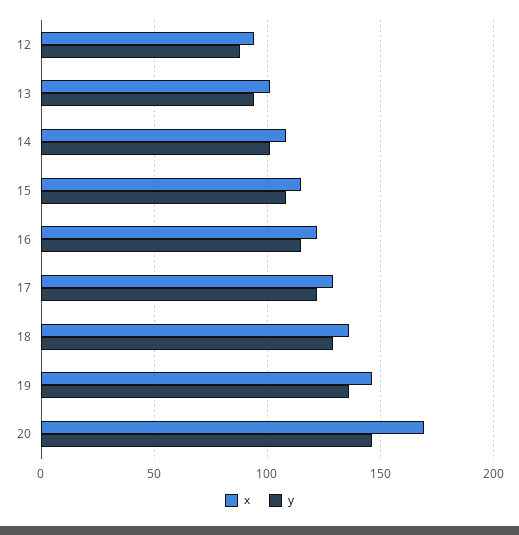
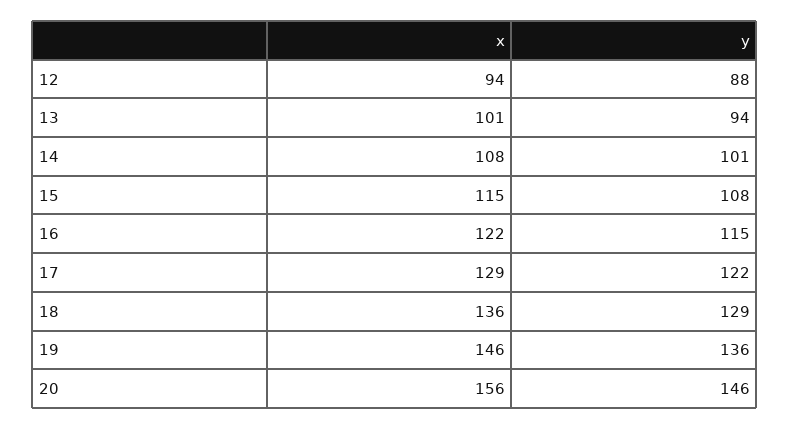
x, 20: 170 -> 156

